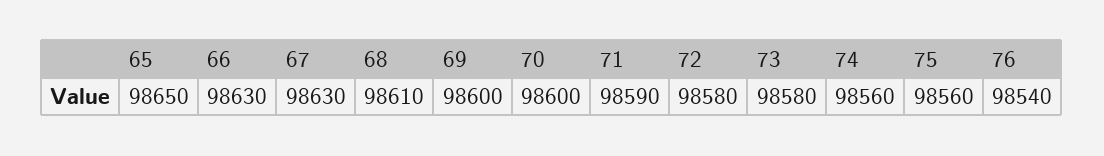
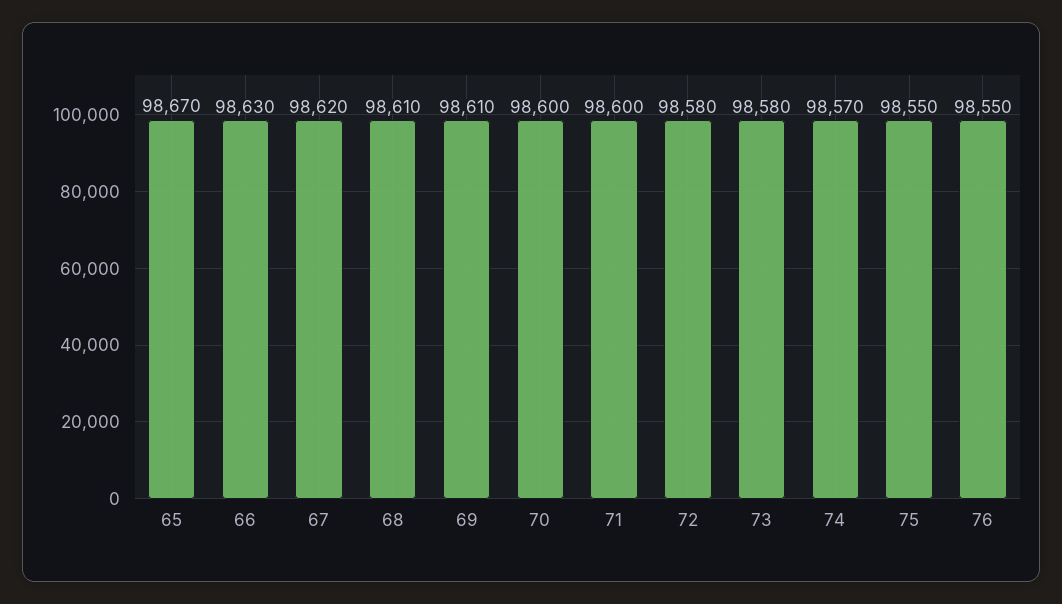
65: 98650 -> 98670
67: 98630 -> 98620
69: 98600 -> 98610
71: 98590 -> 98600
74: 98560 -> 98570
75: 98560 -> 98550
76: 98540 -> 98550

